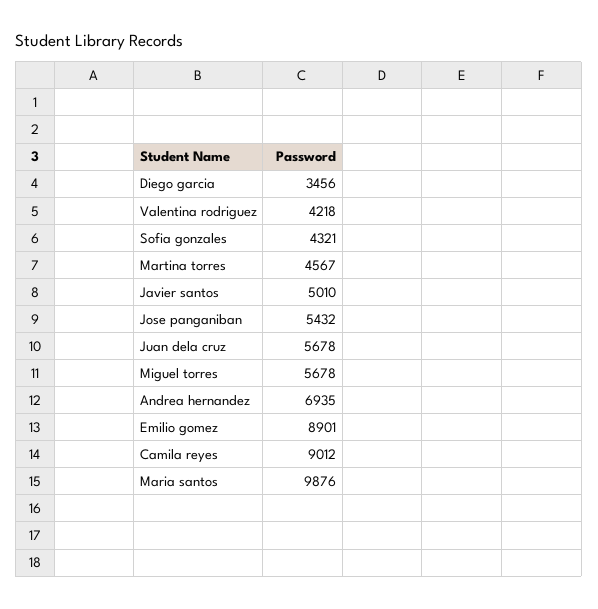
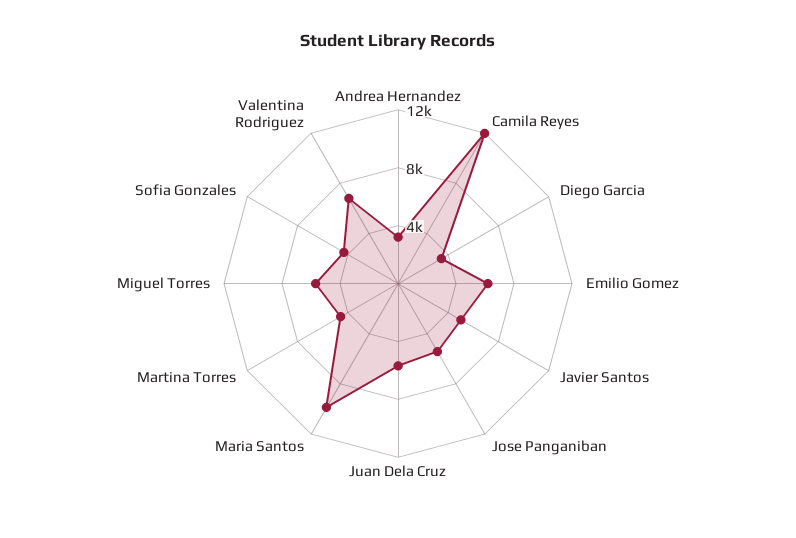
Valentina rodriguez: 4218 -> 7000
Andrea hernandez: 6935 -> 3000
Emilio gomez: 8901 -> 6000
Camila reyes: 9012 -> 12000

